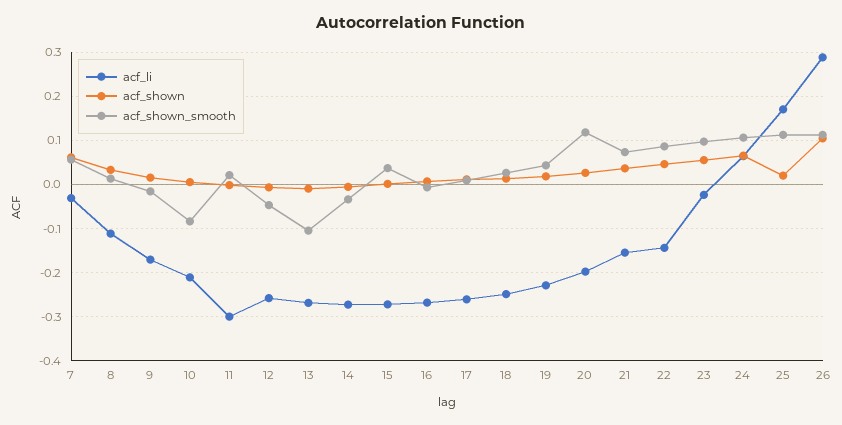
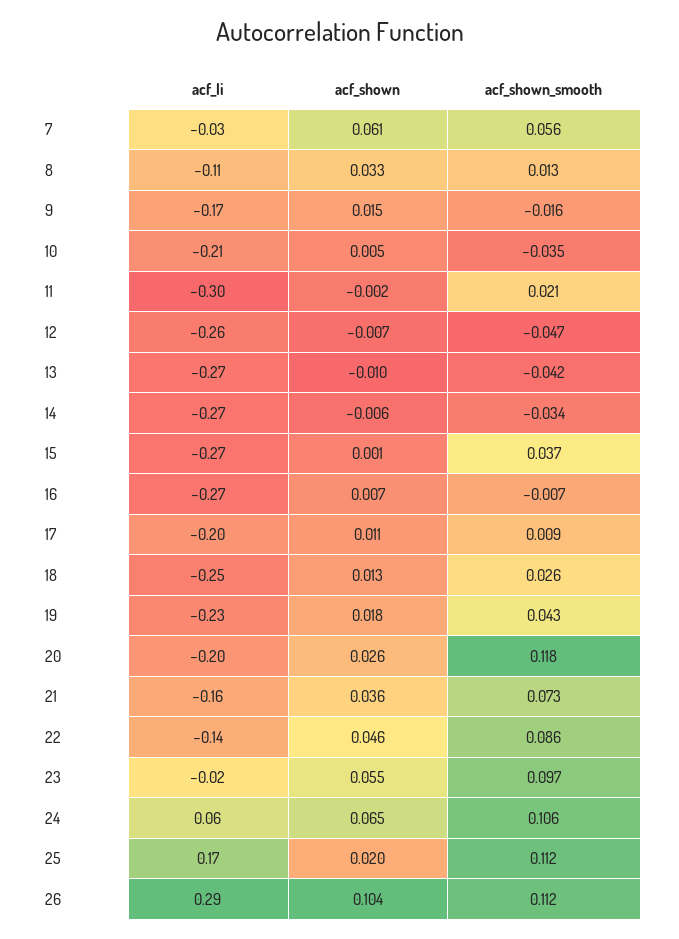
acf_shown_smooth, 10: -0.08 -> -0.035
acf_shown_smooth, 13: -0.1 -> -0.042
acf_li, 17: -0.26 -> -0.2

